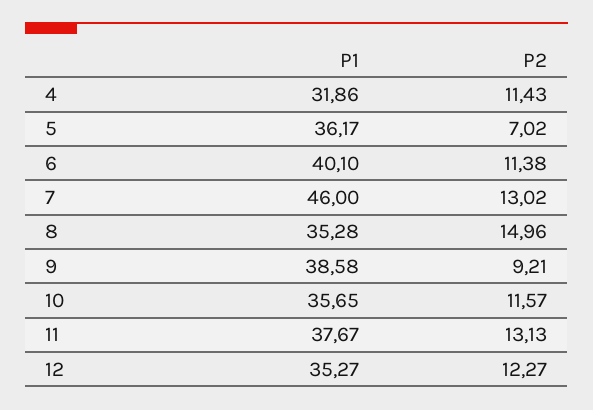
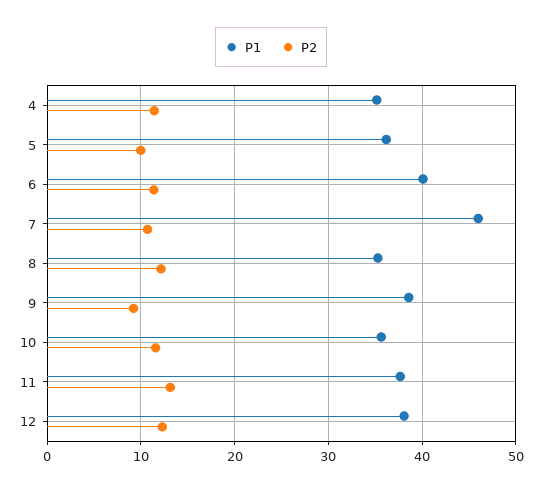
P1, 4: 31.86 -> 35
P2, 5: 7.02 -> 10
P2, 7: 13.02 -> 11
P2, 8: 14.96 -> 12
P1, 12: 35.27 -> 38

